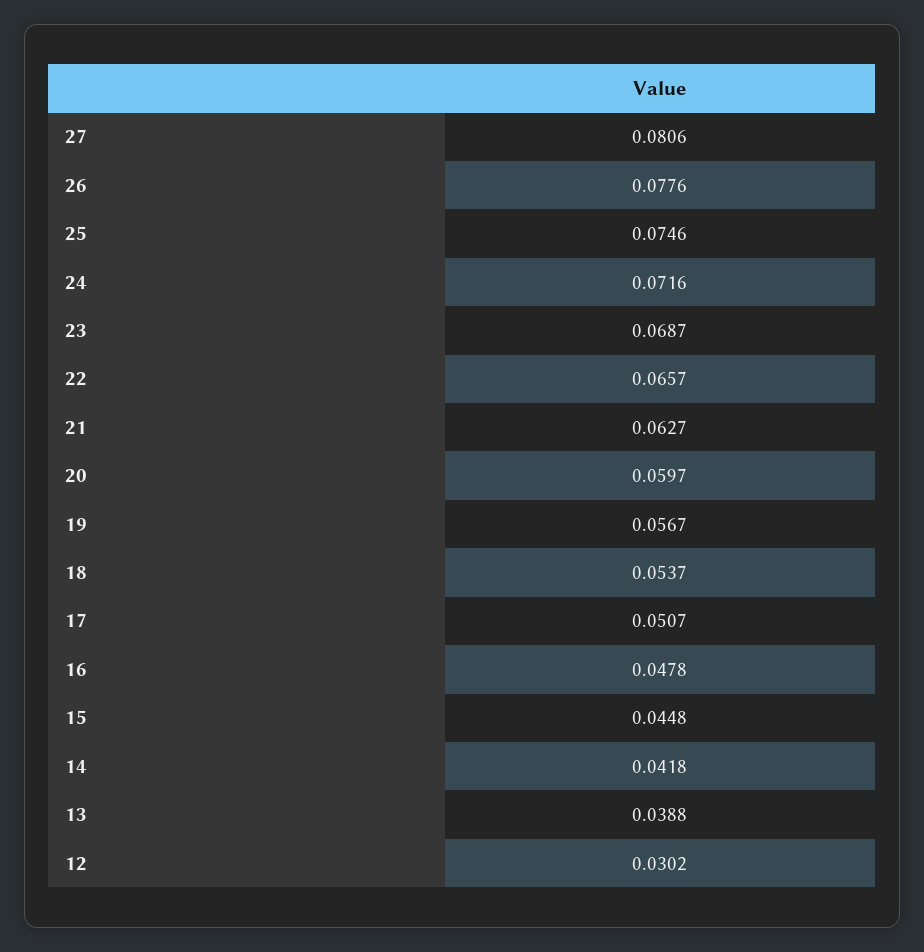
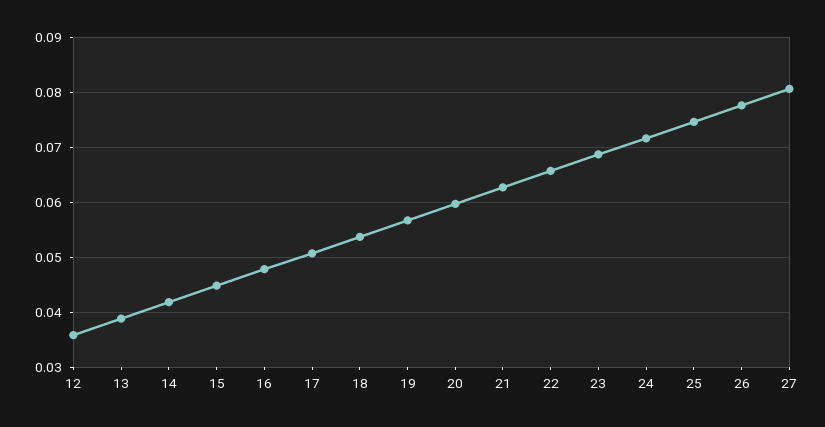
12: 0.0302 -> 0.036

